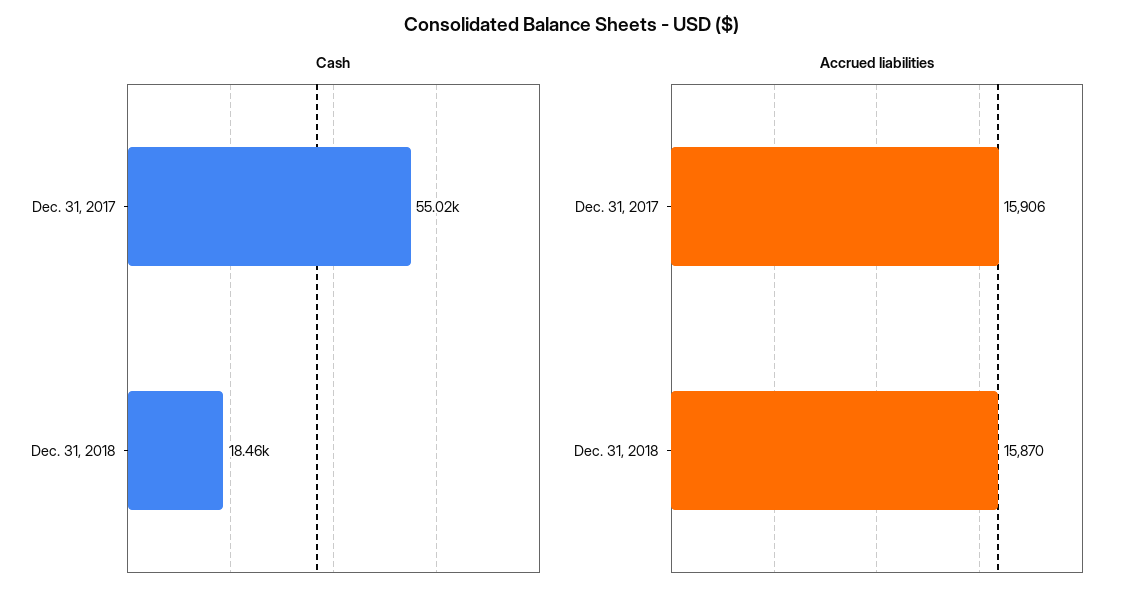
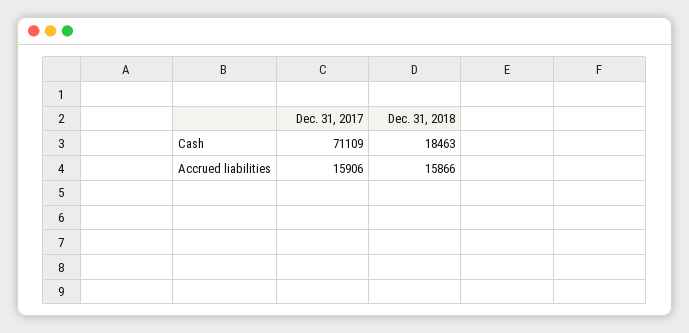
Cash, Dec. 31, 2017: 55020 -> 71109
Accrued liabilities, Dec. 31, 2018: 15870 -> 15866

